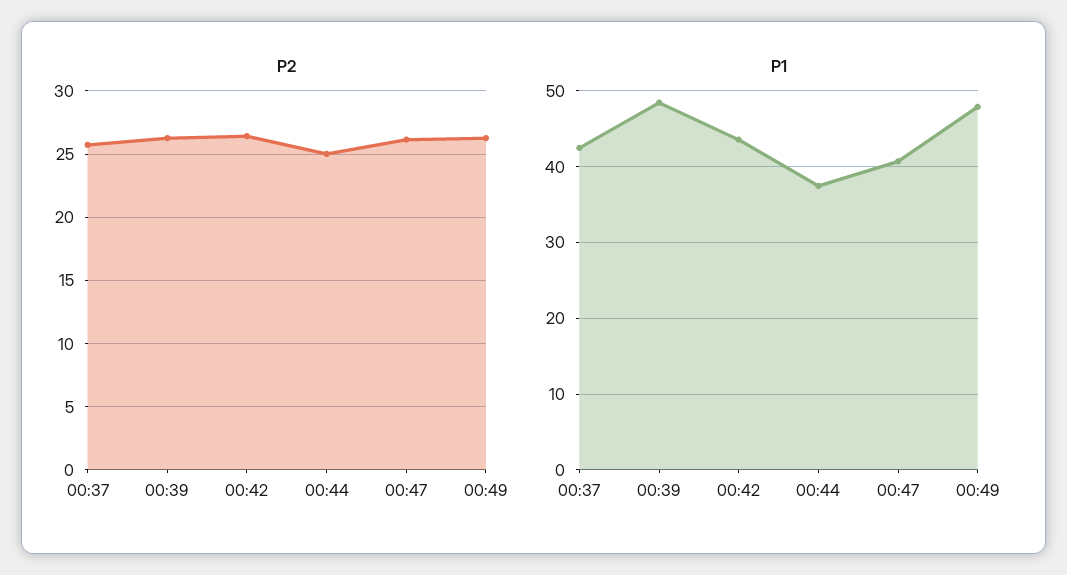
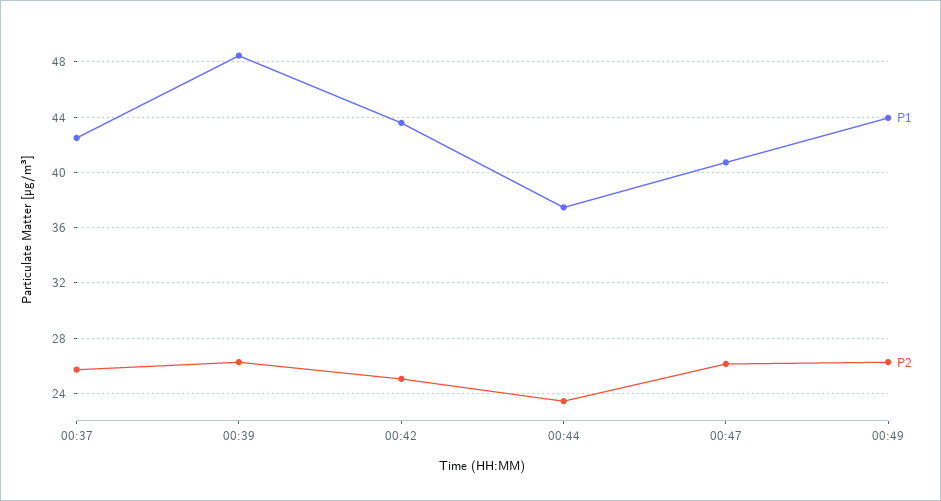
P2, 00:42: 26.5 -> 25
P2, 00:44: 25 -> 23.5
P1, 00:49: 48 -> 44

